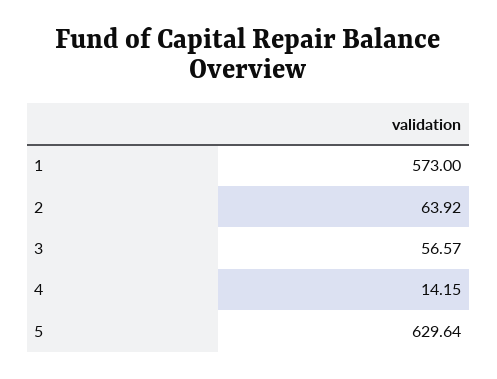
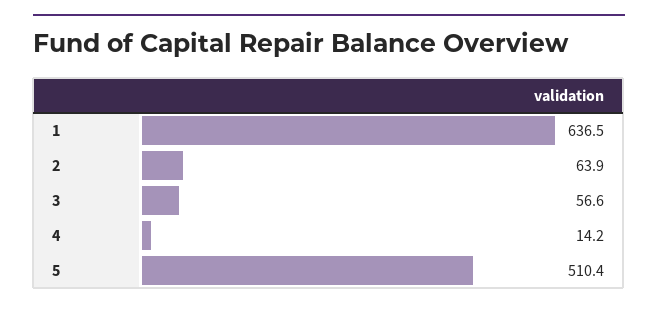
1: 573 -> 636.5
5: 629.64 -> 510.4

